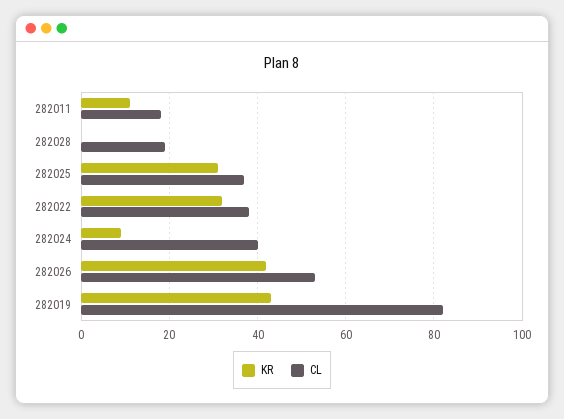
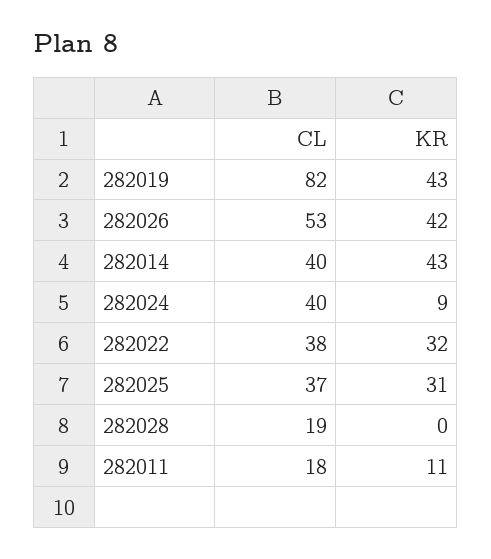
CL, 282014: none -> 40
KR, 282014: none -> 43

